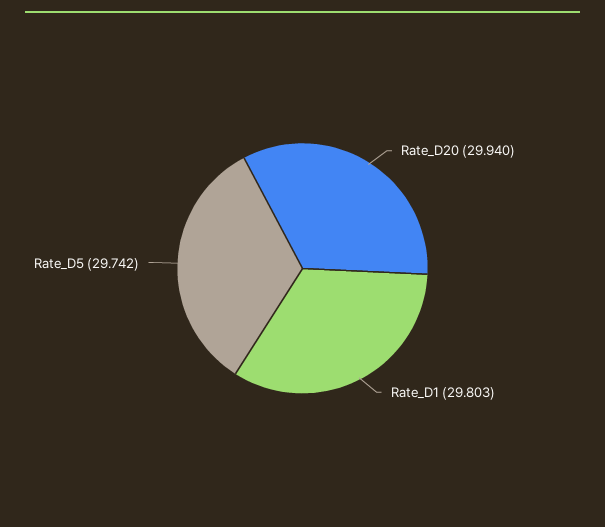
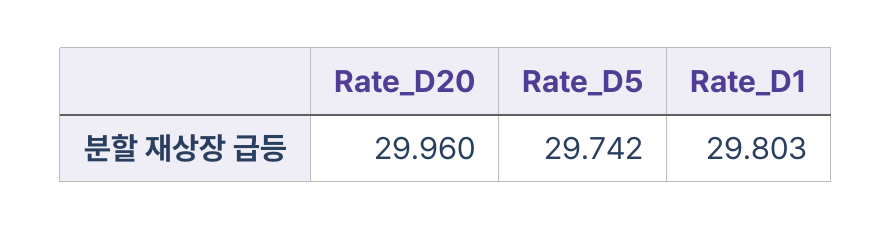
Rate_D20: 29.94 -> 29.96

